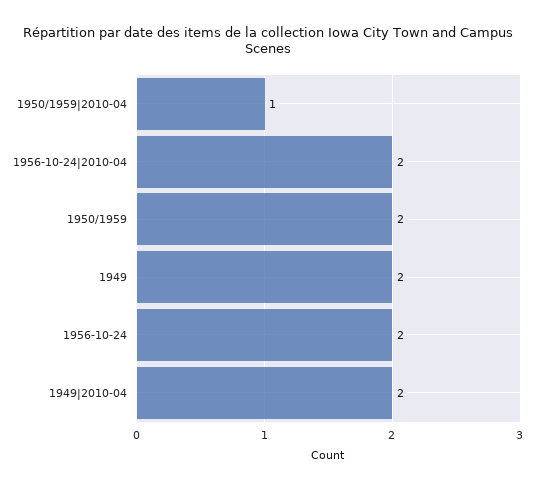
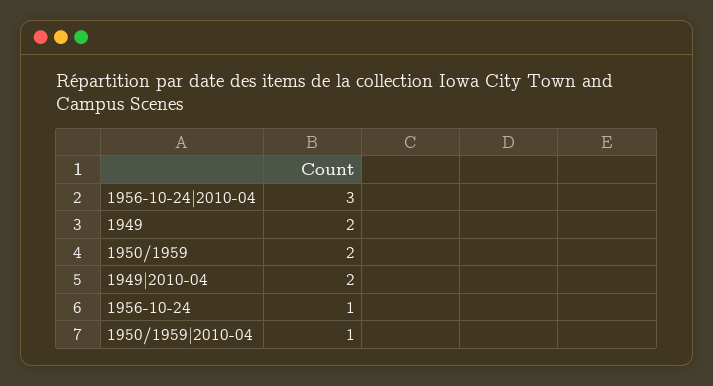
1956-10-24|2010-04: 2 -> 3
1956-10-24: 2 -> 1

